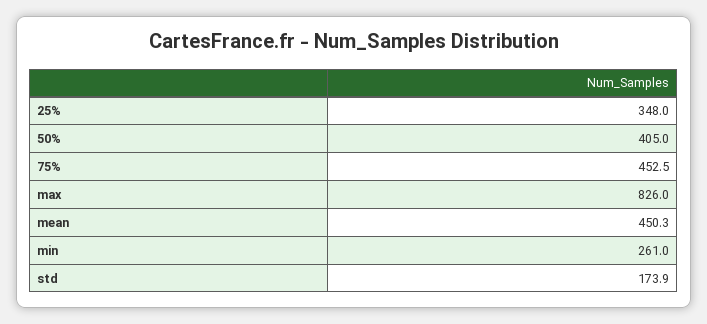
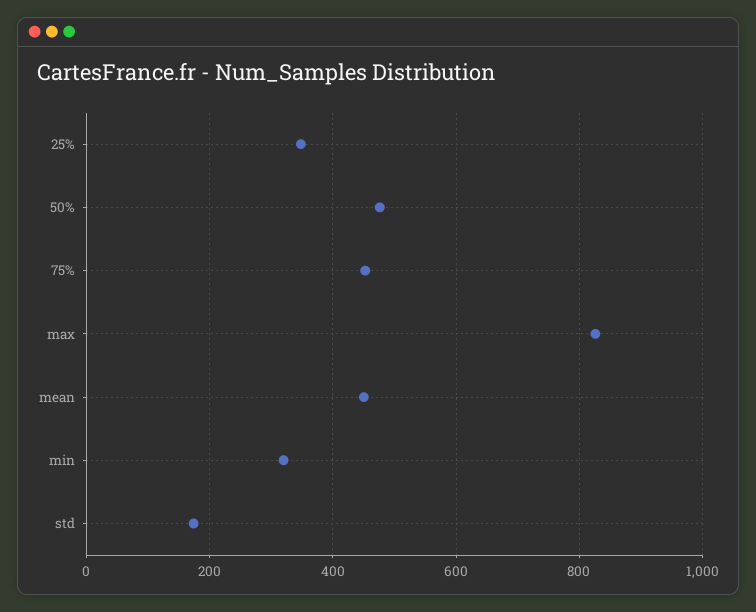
50%: 405 -> 480
min: 261 -> 320

